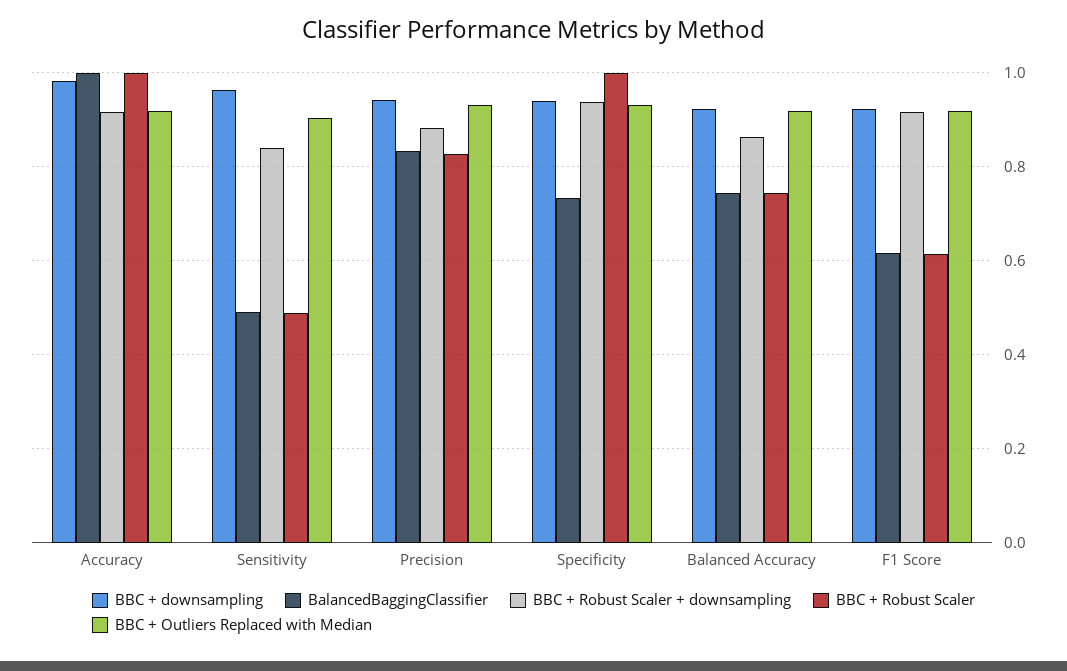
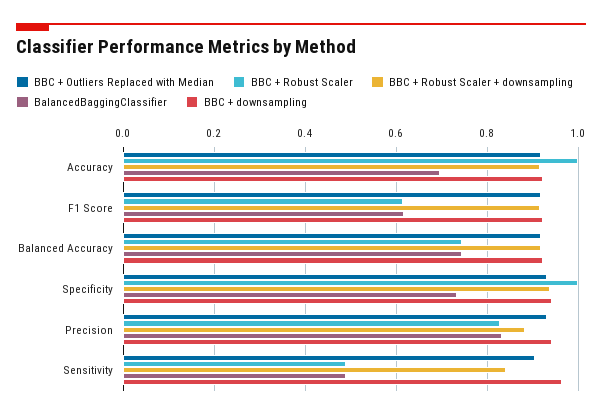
BBC + downsampling, Accuracy: 0.98 -> 0.92
BalancedBaggingClassifier, Accuracy: 1 -> 0.7
BBC + Robust Scaler + downsampling, Balanced Accuracy: 0.86 -> 0.92

